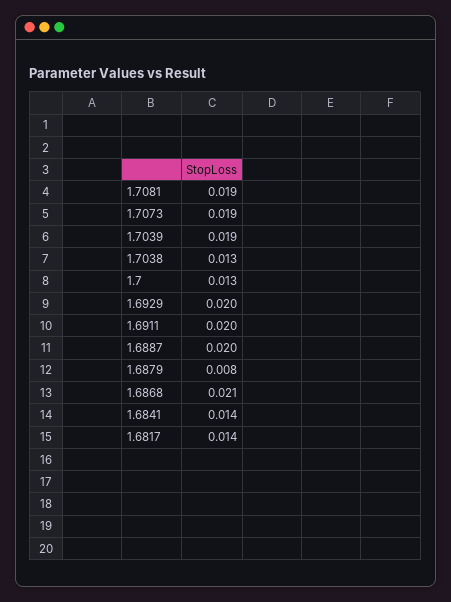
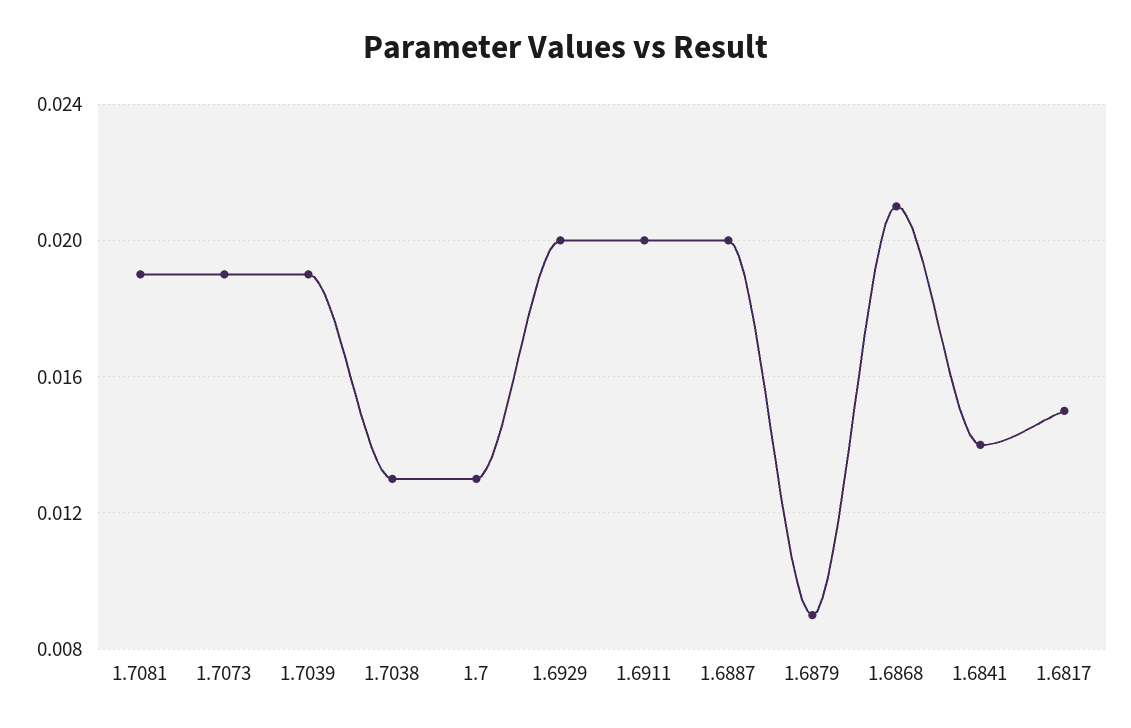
1.6879: 0.008 -> 0.009
1.6817: 0.014 -> 0.015

